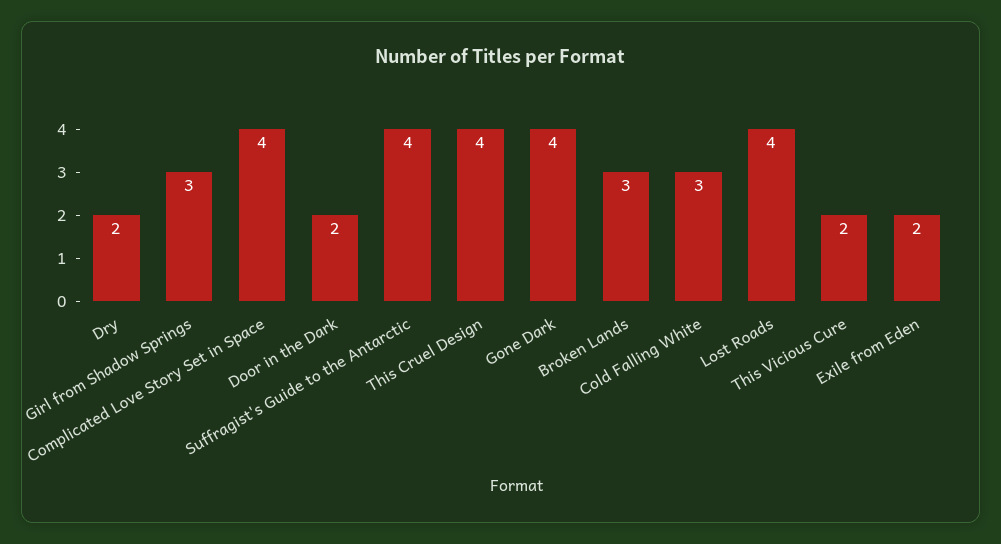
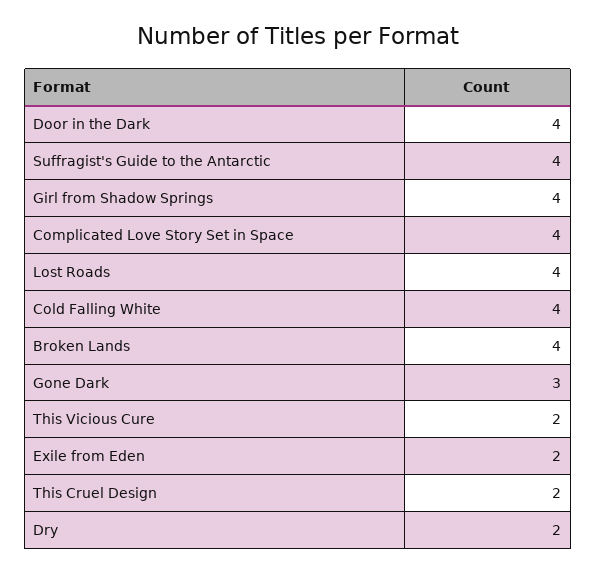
Girl from Shadow Springs: 3 -> 4
Door in the Dark: 2 -> 4
This Cruel Design: 4 -> 2
Gone Dark: 4 -> 3
Broken Lands: 3 -> 4
Cold Falling White: 3 -> 4

